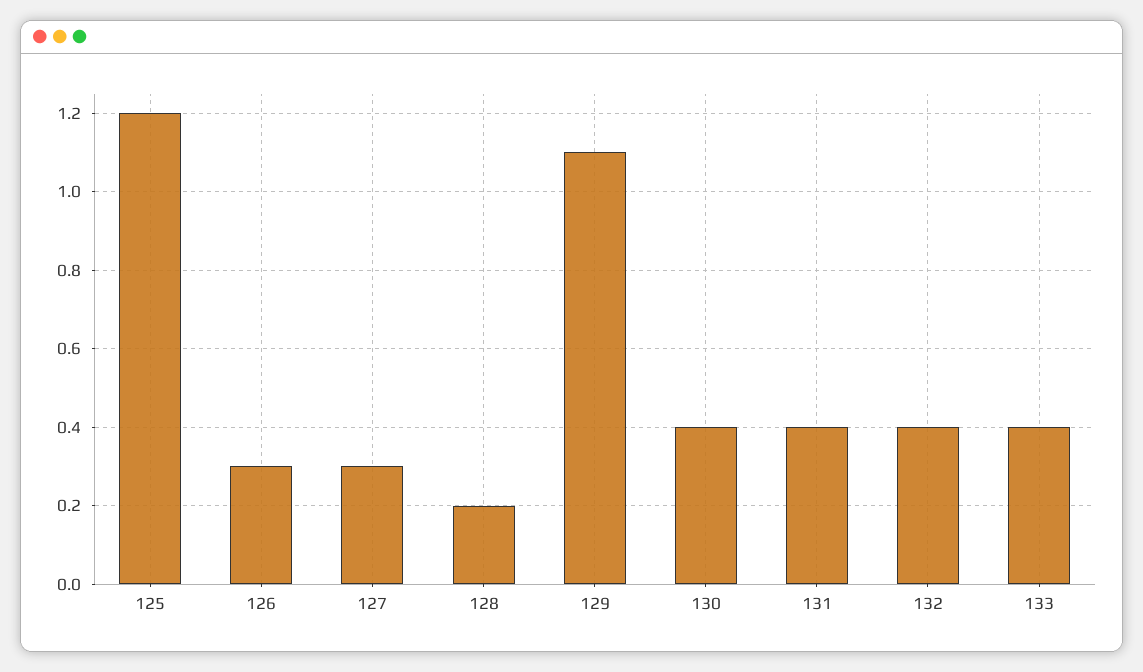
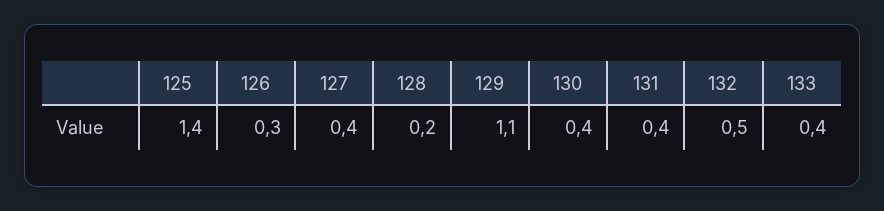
125: 1.2 -> 1.4
127: 0.3 -> 0.4
132: 0.4 -> 0.5

